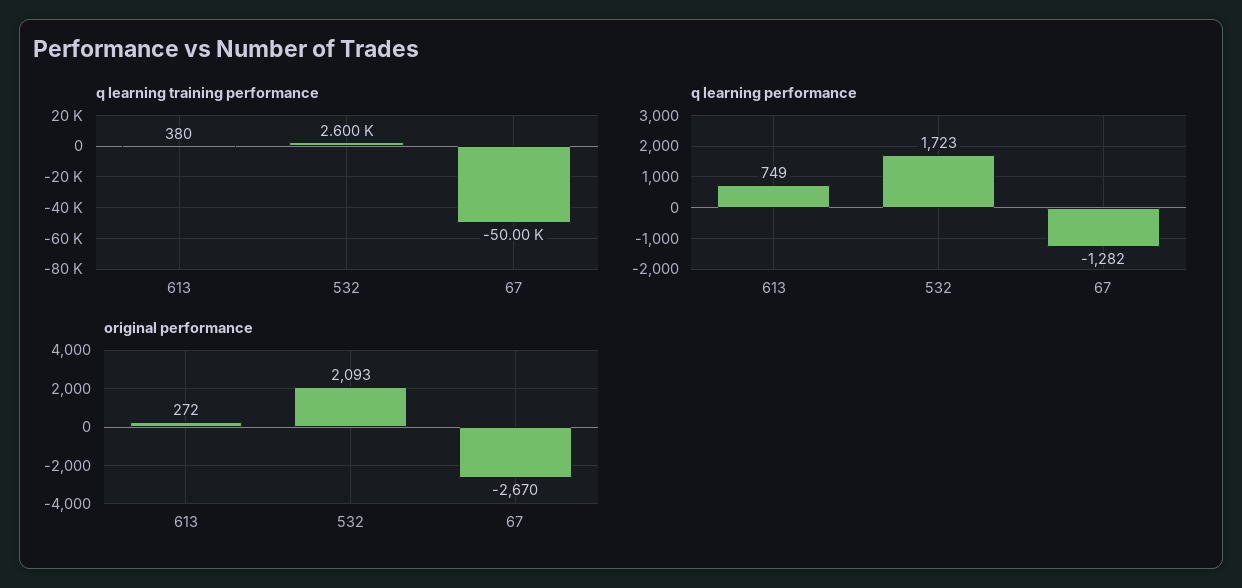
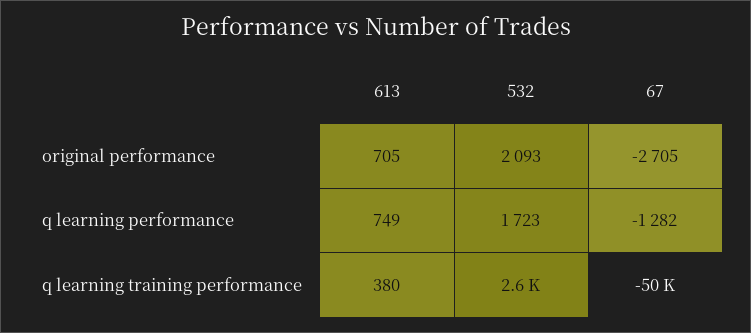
original performance, 613: 272 -> 705
original performance, 67: -2670 -> -2705

